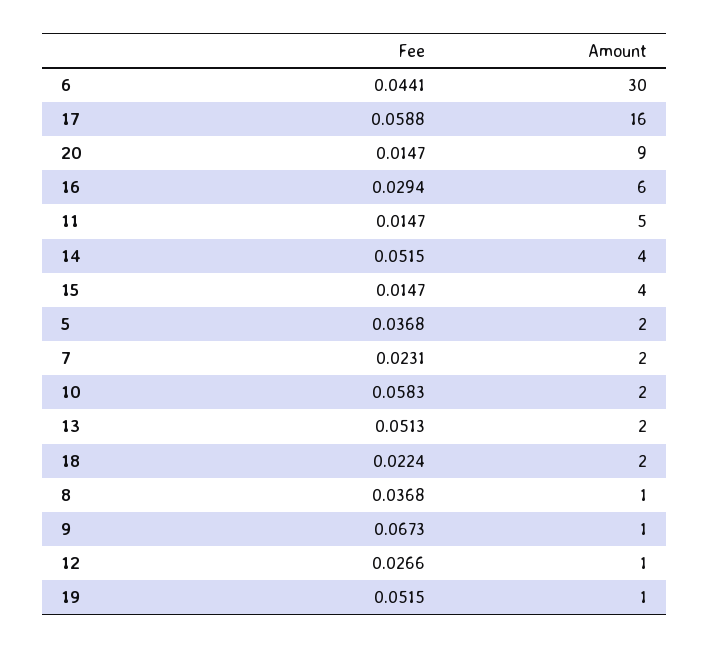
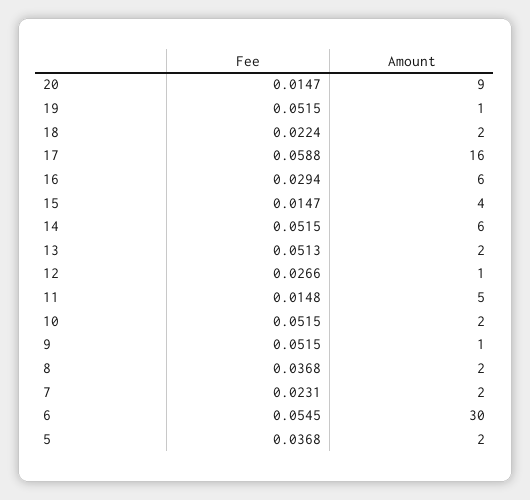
Fee, 6: 0.0441 -> 0.0545
Fee, 11: 0.0147 -> 0.0148
Amount, 14: 4 -> 6
Fee, 10: 0.0583 -> 0.0515
Amount, 8: 1 -> 2
Fee, 9: 0.0673 -> 0.0515

